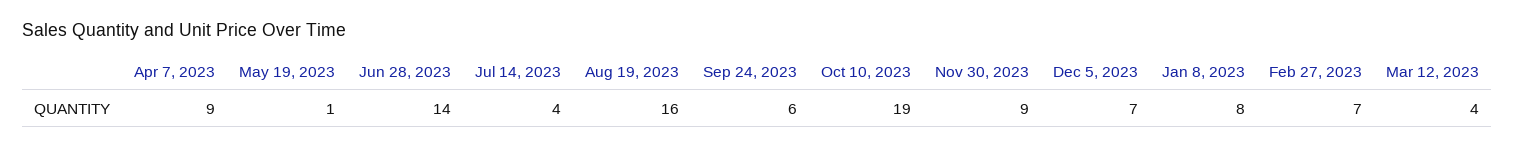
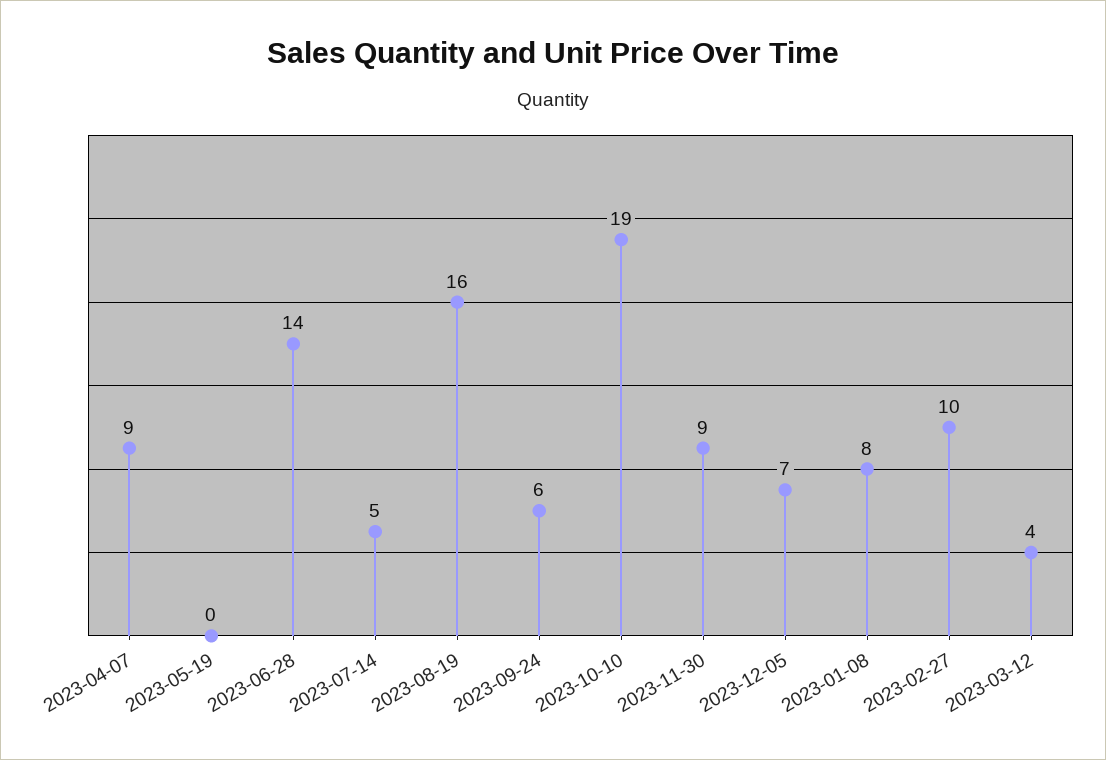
May 19, 2023: 1 -> 0
Jul 14, 2023: 4 -> 5
Feb 27, 2023: 7 -> 10

